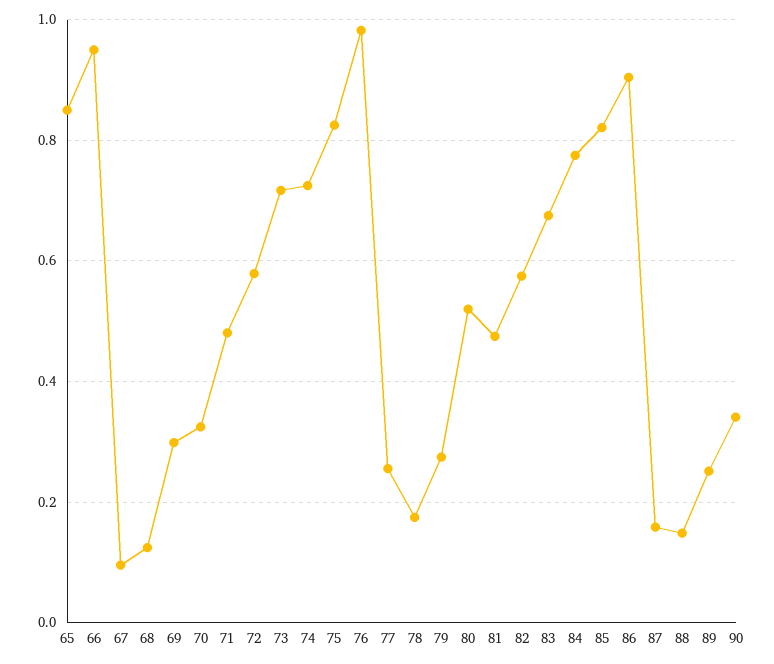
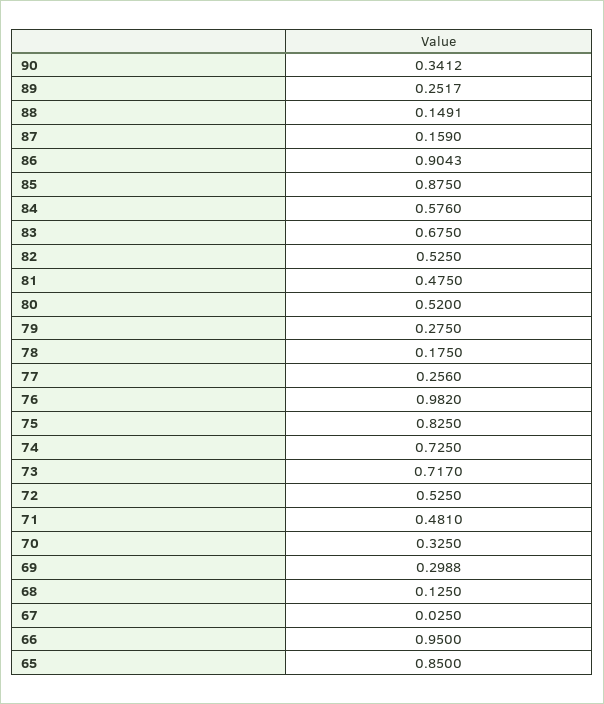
67: 0.1 -> 0.025
72: 0.58 -> 0.525
82: 0.58 -> 0.525
84: 0.78 -> 0.576
85: 0.82 -> 0.875

